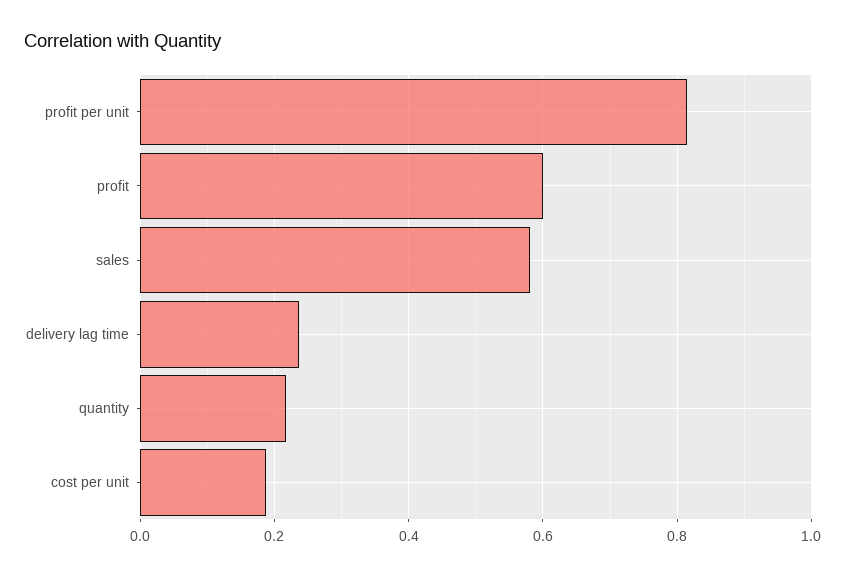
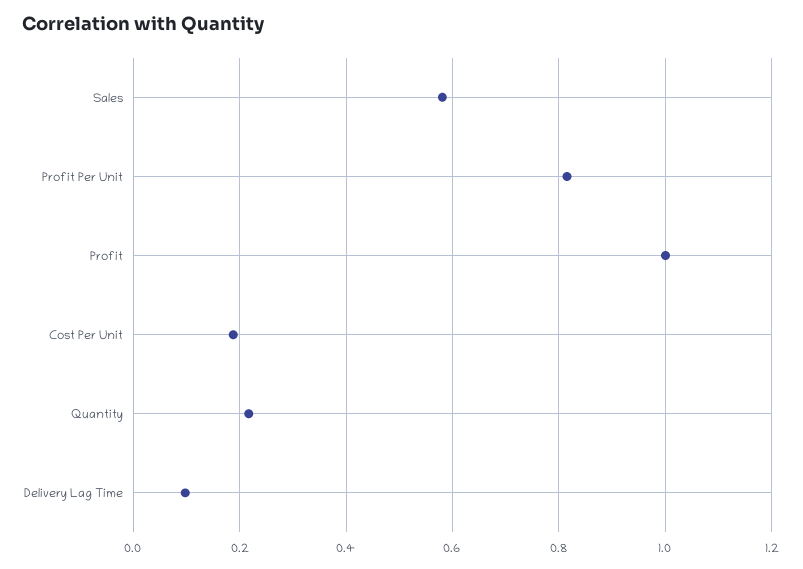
profit: 0.6 -> 1
delivery lag time: 0.24 -> 0.1

